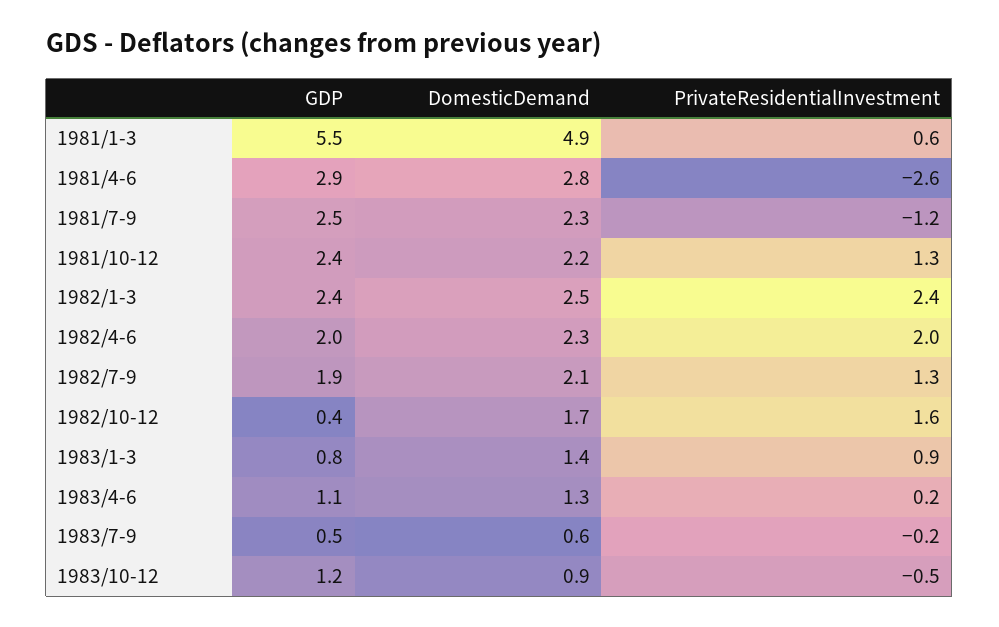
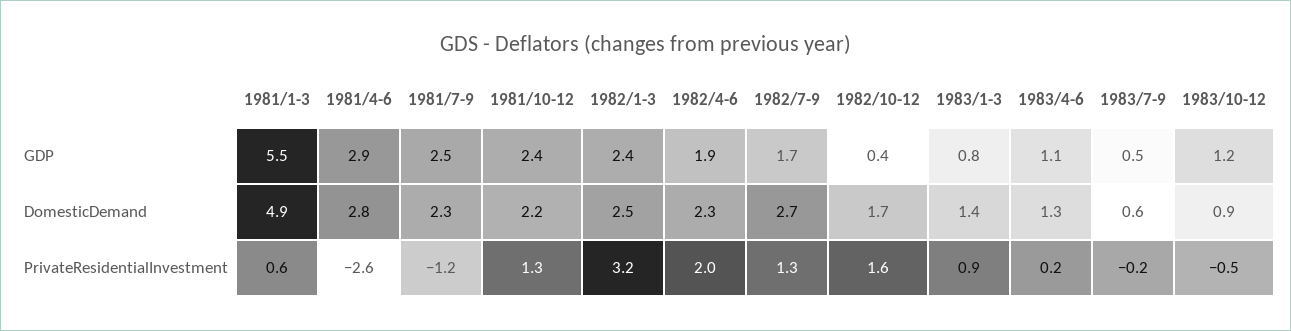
PrivateResidentialInvestment, 1982/1-3: 2.4 -> 3.2
GDP, 1982/4-6: 2 -> 1.9
GDP, 1982/7-9: 1.9 -> 1.7
DomesticDemand, 1982/7-9: 2.1 -> 2.7

